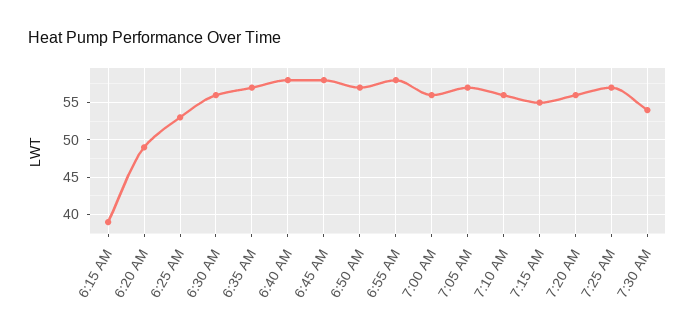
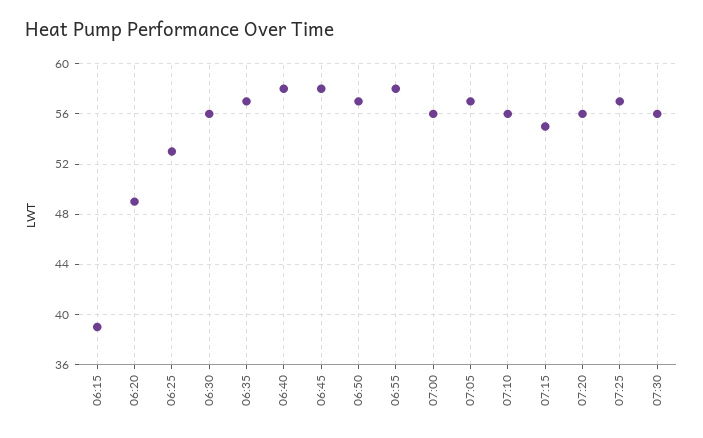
7:30 AM: 54 -> 56

